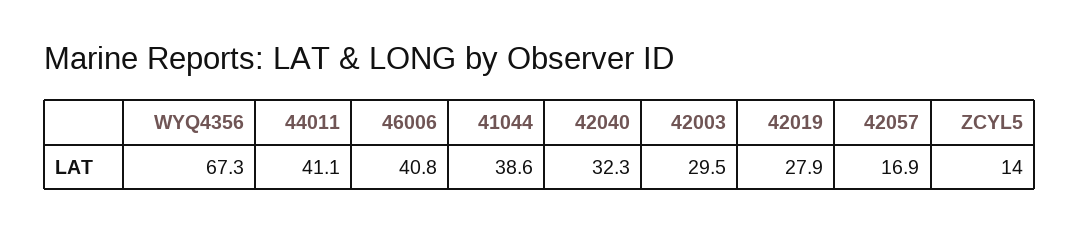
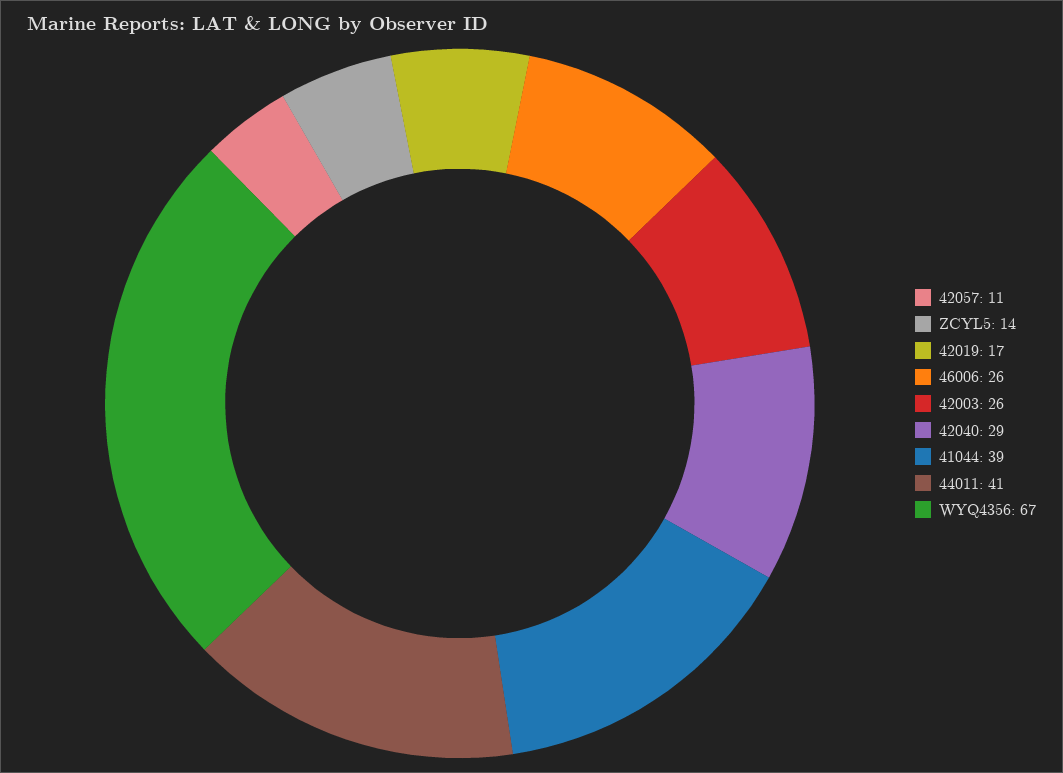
46006: 40.8 -> 26
42040: 32.3 -> 29
42003: 29.5 -> 26
42019: 27.9 -> 17
42057: 16.9 -> 11

